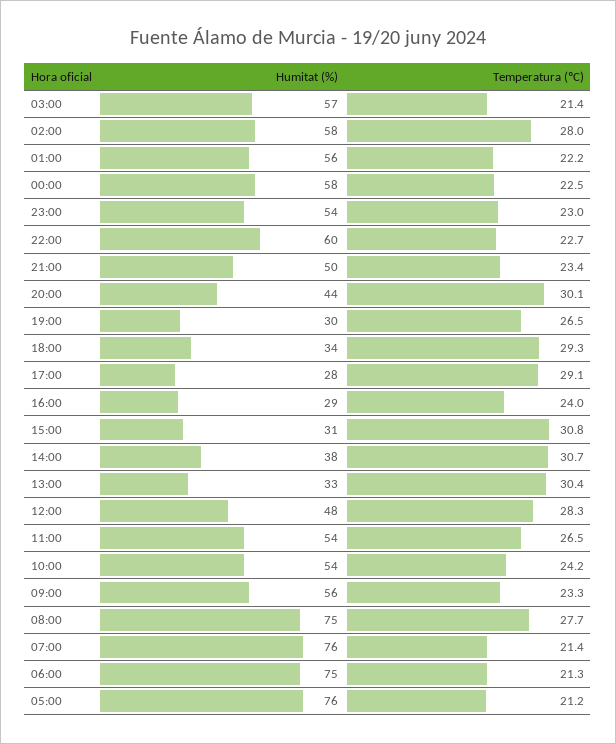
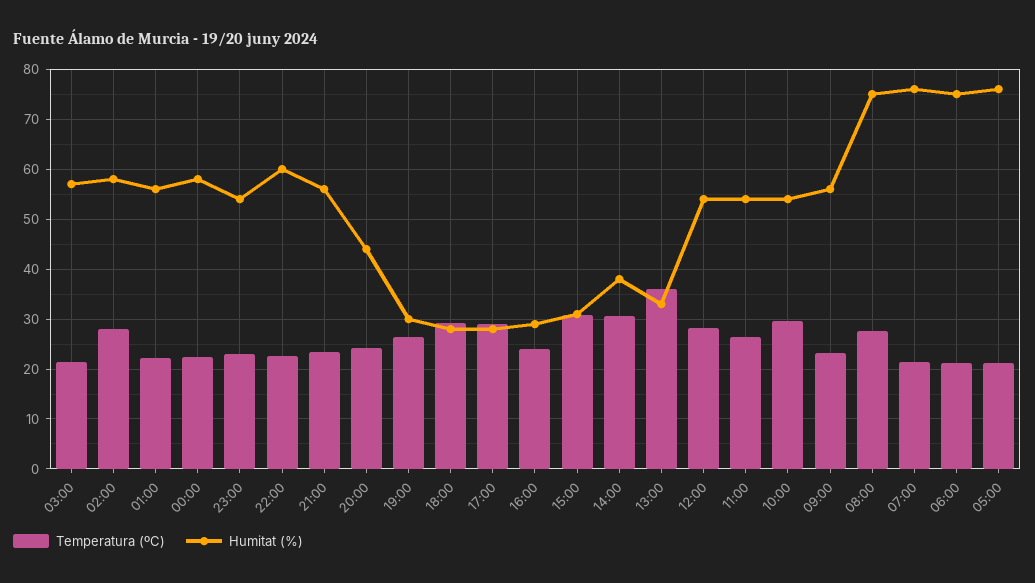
Humitat (%), 21:00: 50 -> 56
Temperatura (ºC), 20:00: 30.1 -> 24
Humitat (%), 18:00: 34 -> 28
Temperatura (ºC), 13:00: 30.4 -> 36
Humitat (%), 12:00: 48 -> 54
Temperatura (ºC), 10:00: 24.2 -> 30

